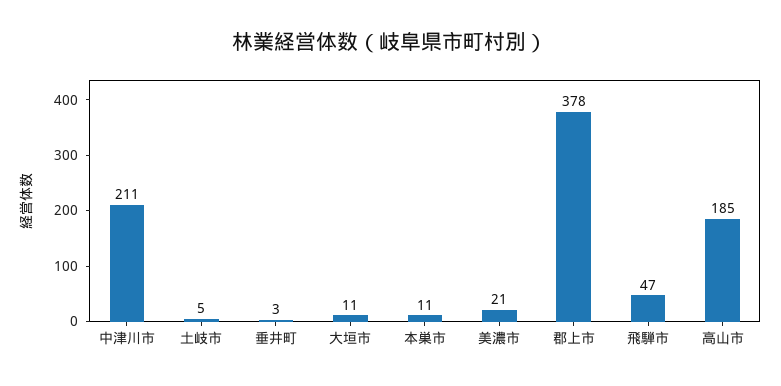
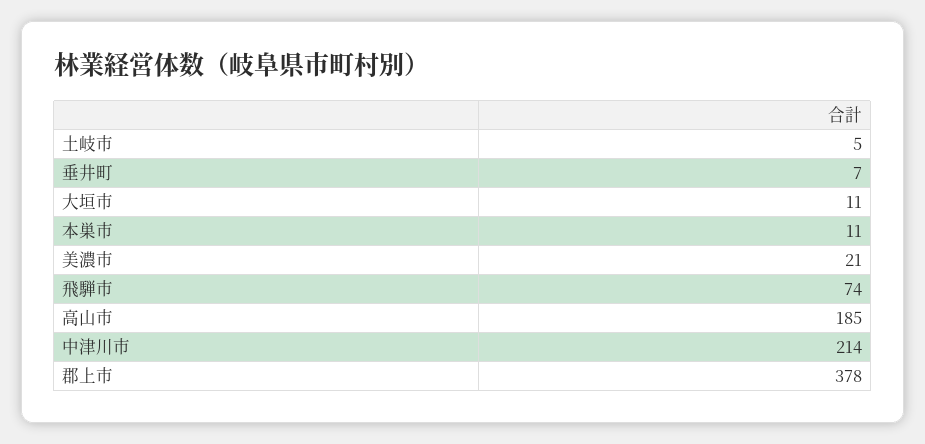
中津川市: 211 -> 214
垂井町: 3 -> 7
飛騨市: 47 -> 74

